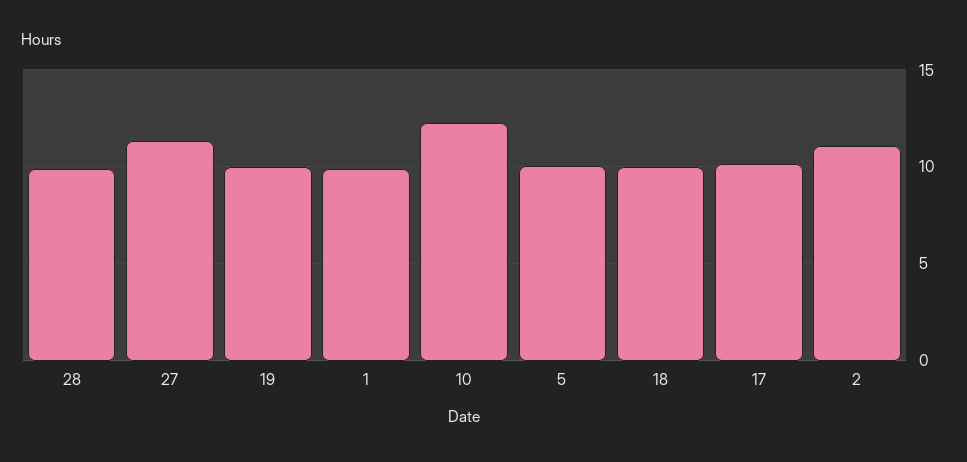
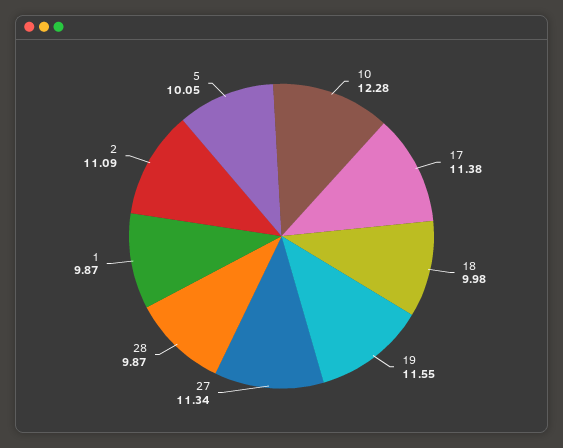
19: 10 -> 11.55
17: 10 -> 11.38

